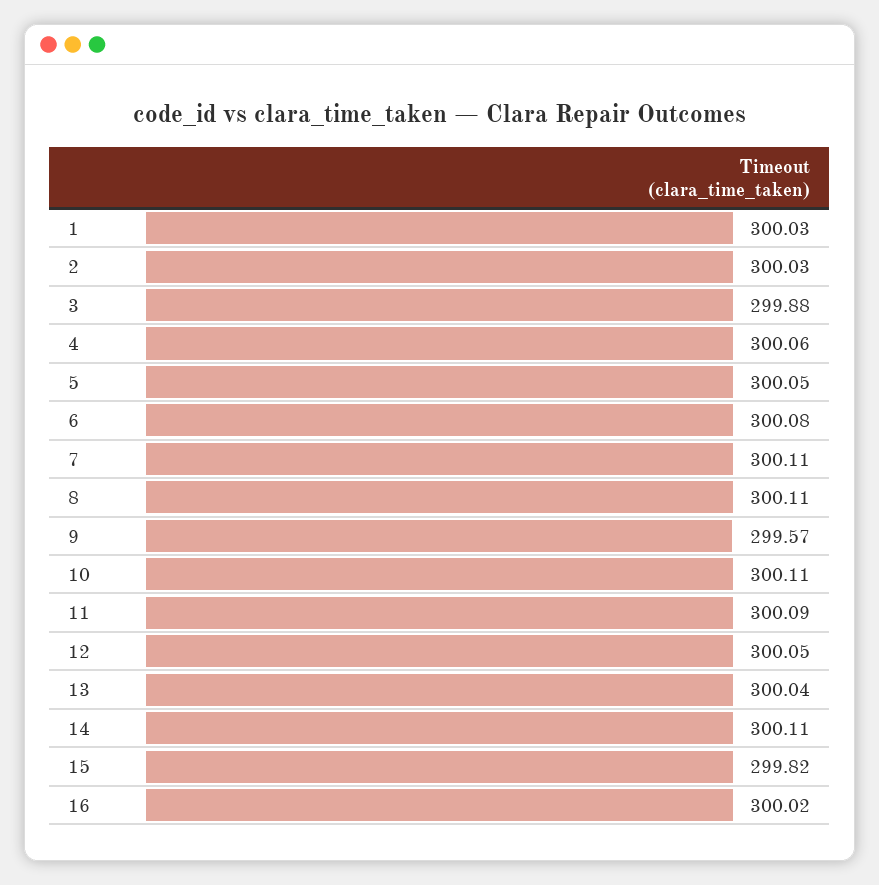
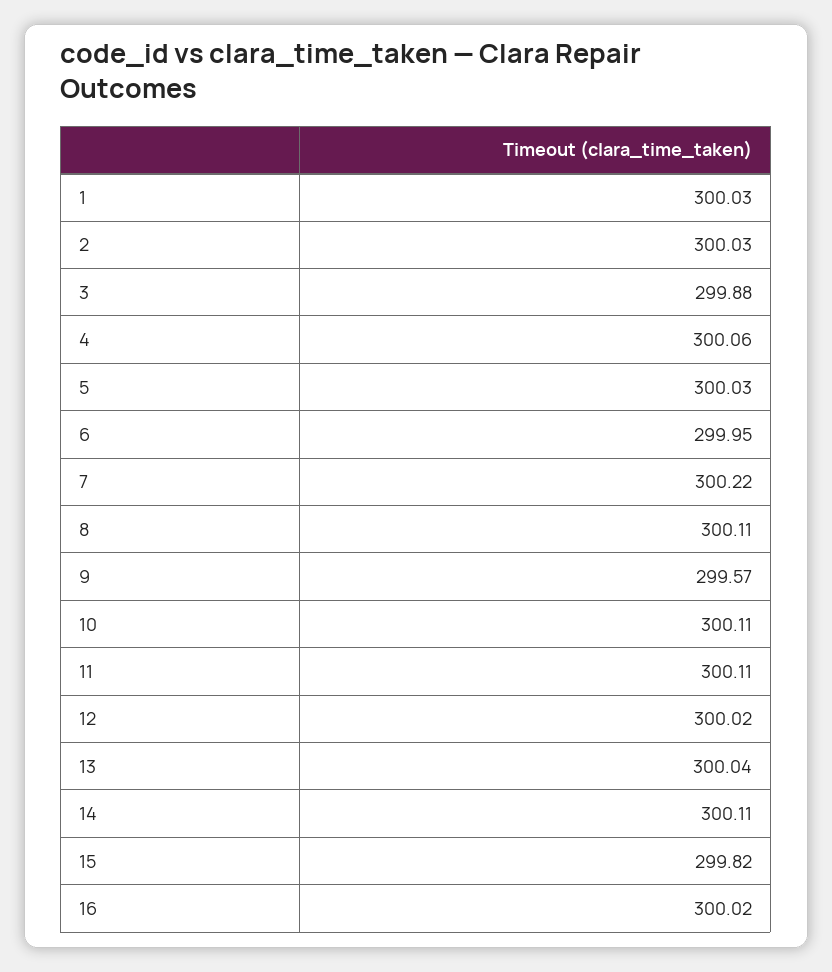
5: 300.05 -> 300.03
6: 300.08 -> 299.95
7: 300.11 -> 300.22
11: 300.09 -> 300.11
12: 300.05 -> 300.02

